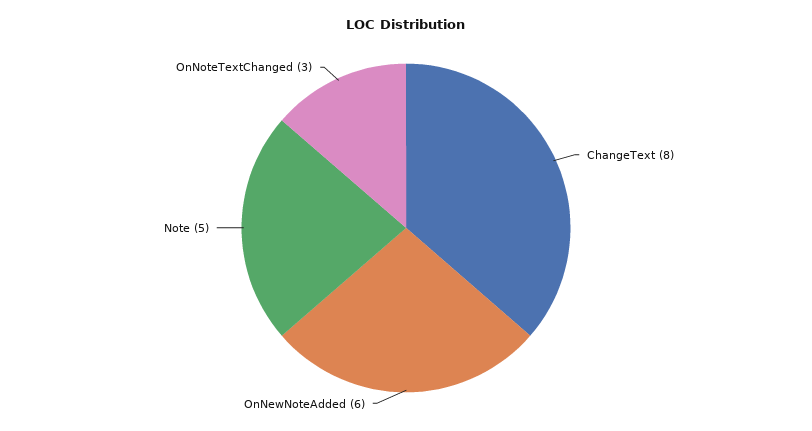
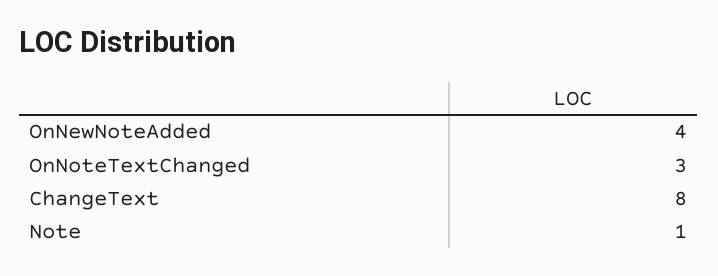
OnNewNoteAdded: 6 -> 4
Note: 5 -> 1

